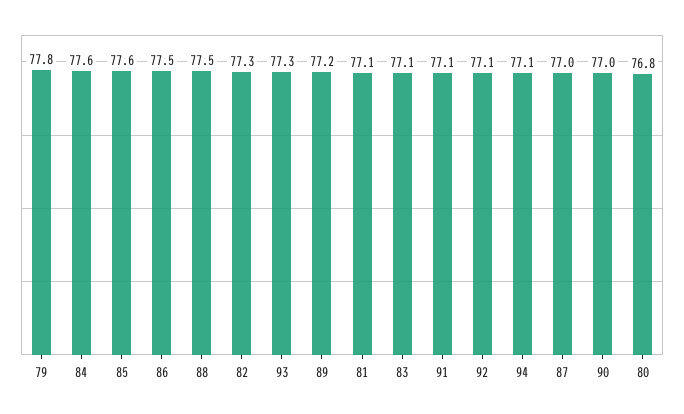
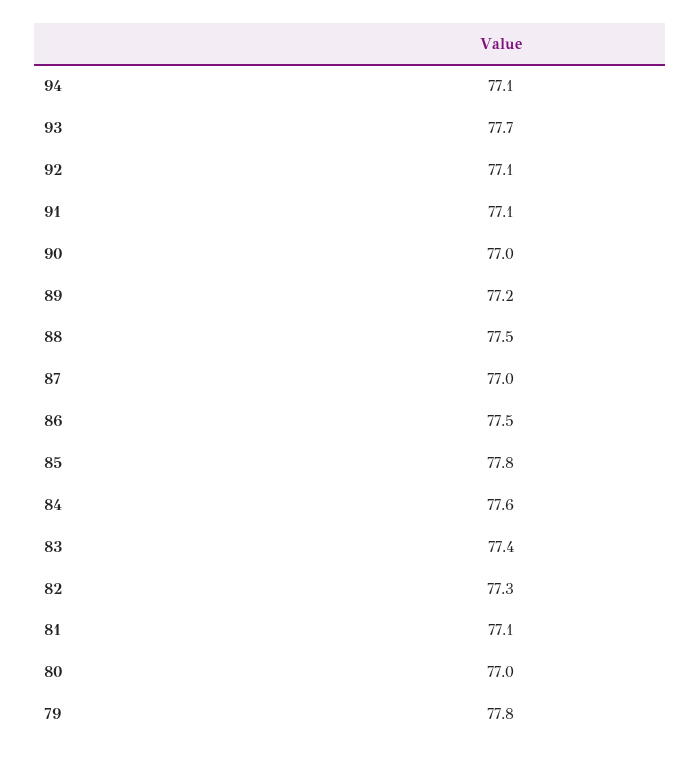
85: 77.6 -> 77.8
93: 77.3 -> 77.7
83: 77.1 -> 77.4
80: 76.8 -> 77

